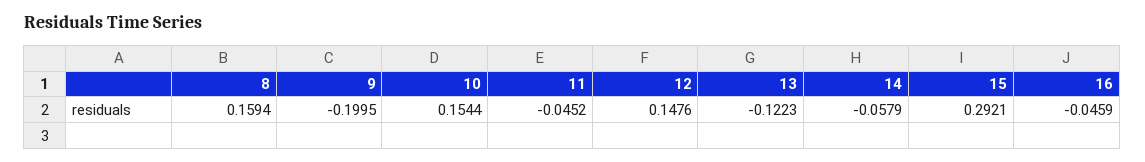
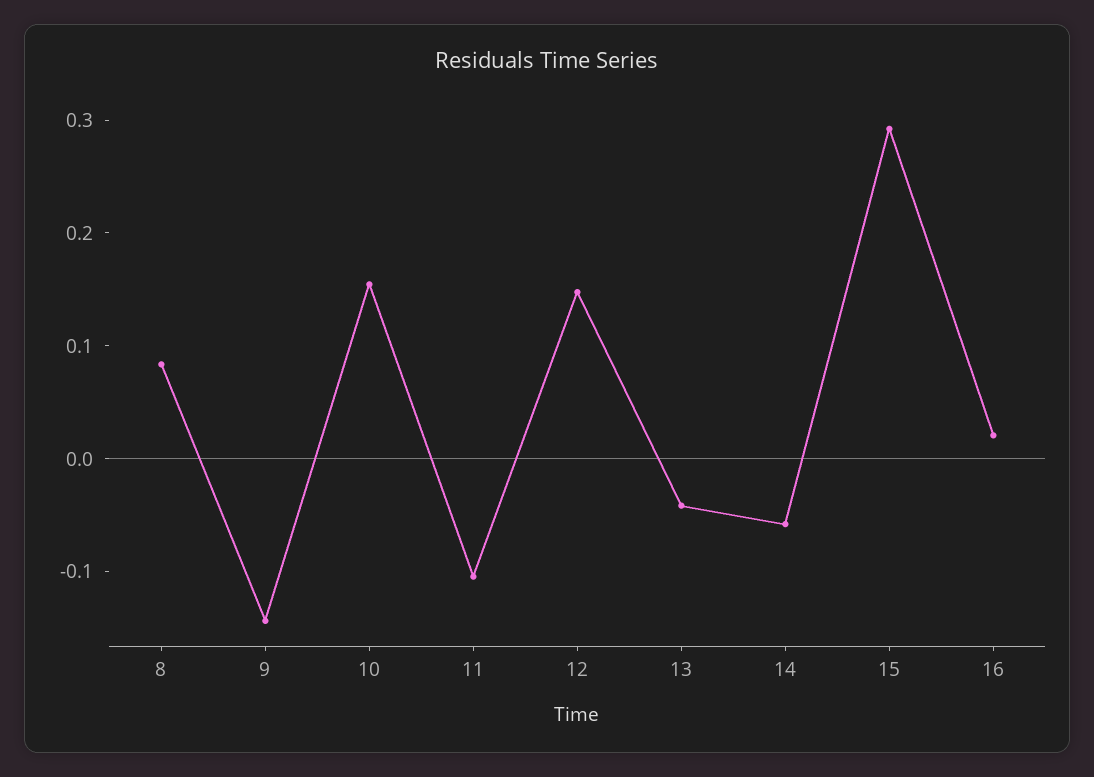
8: 0.1594 -> 0.08
9: -0.1995 -> -0.14
11: -0.0452 -> -0.1
13: -0.1223 -> -0.04
16: -0.0459 -> 0.02

